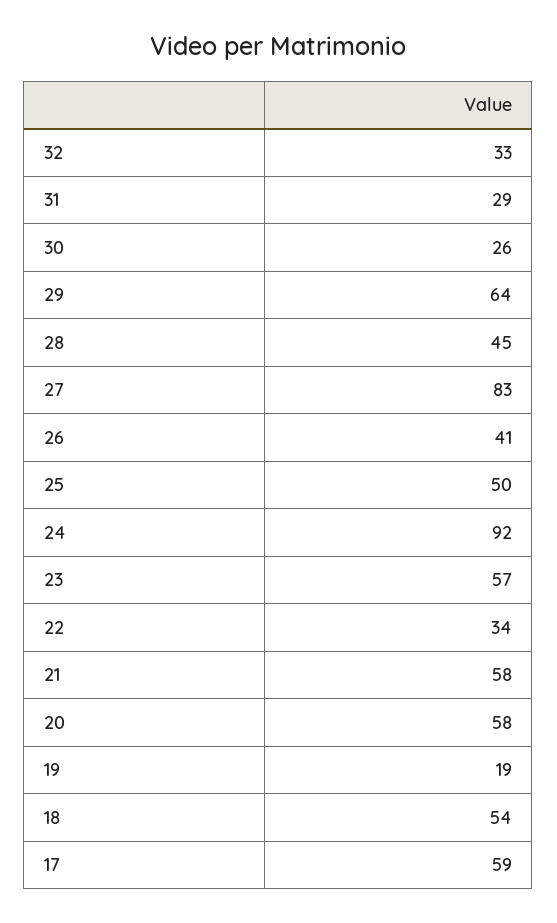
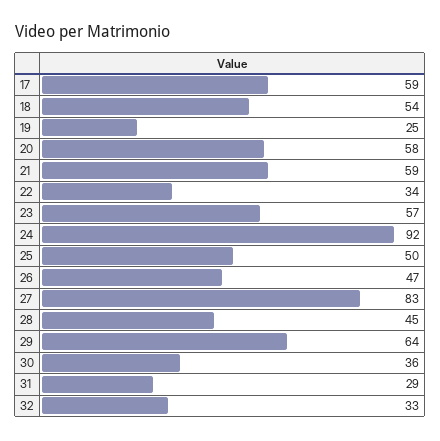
30: 26 -> 36
26: 41 -> 47
21: 58 -> 59
19: 19 -> 25

